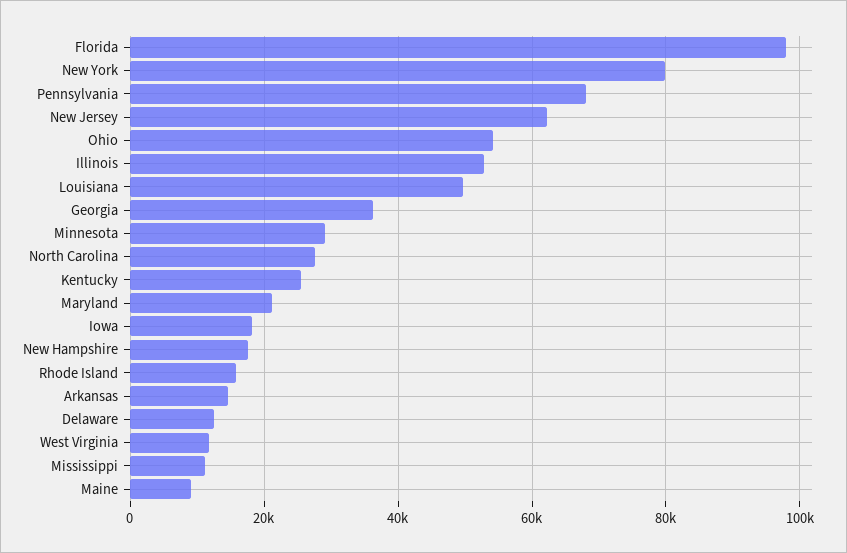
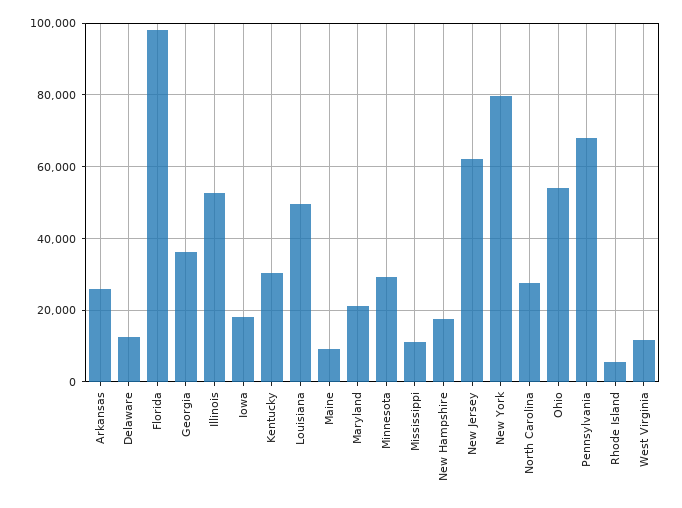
Kentucky: 26000 -> 30000
Rhode Island: 16000 -> 6000
Arkansas: 14000 -> 26000

